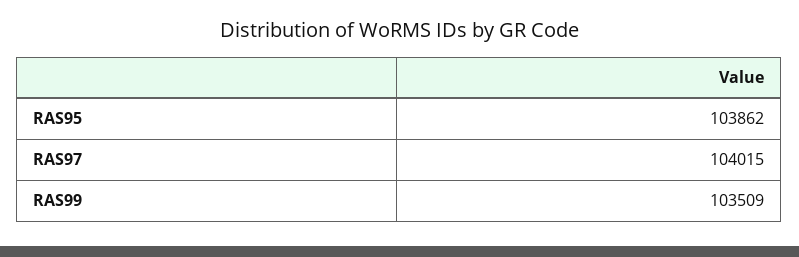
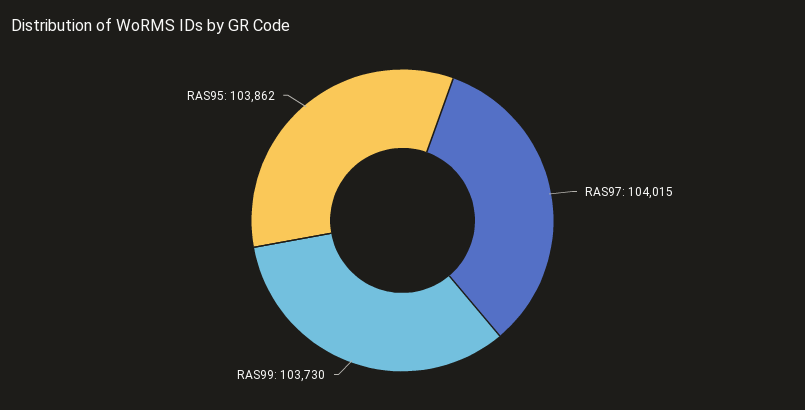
RAS99: 103509 -> 103730

